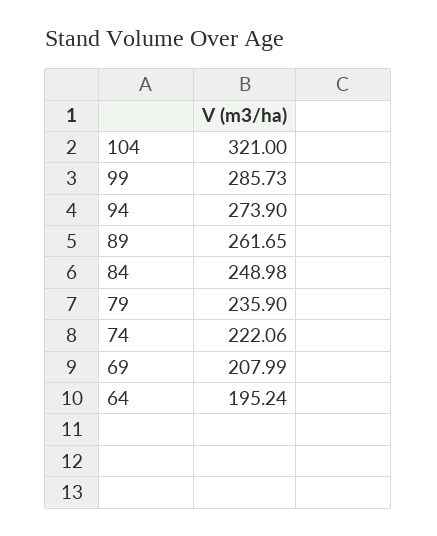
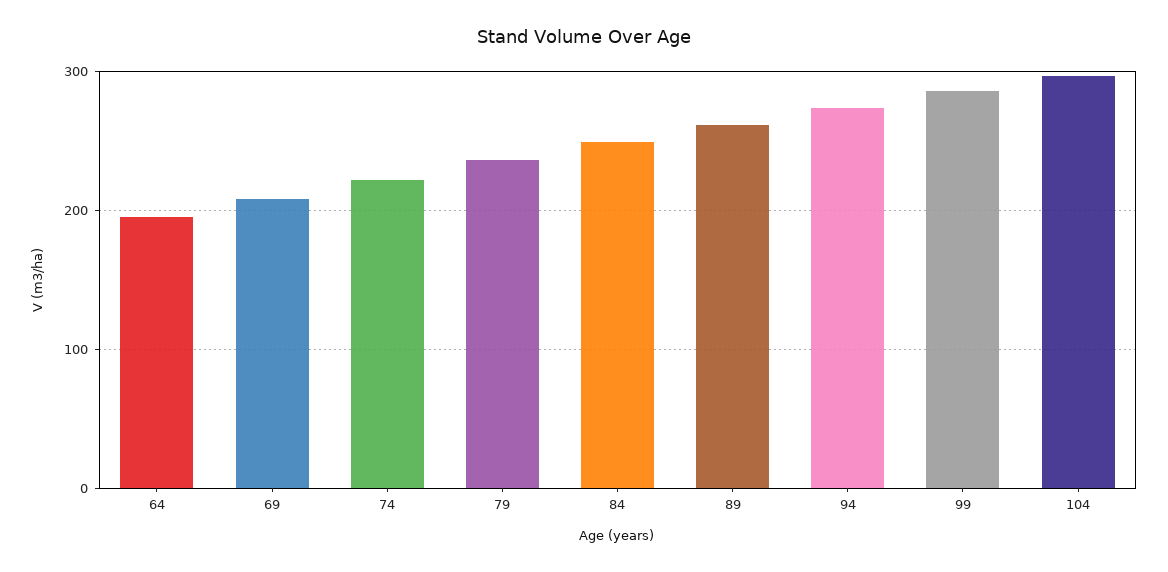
104: 321 -> 300

